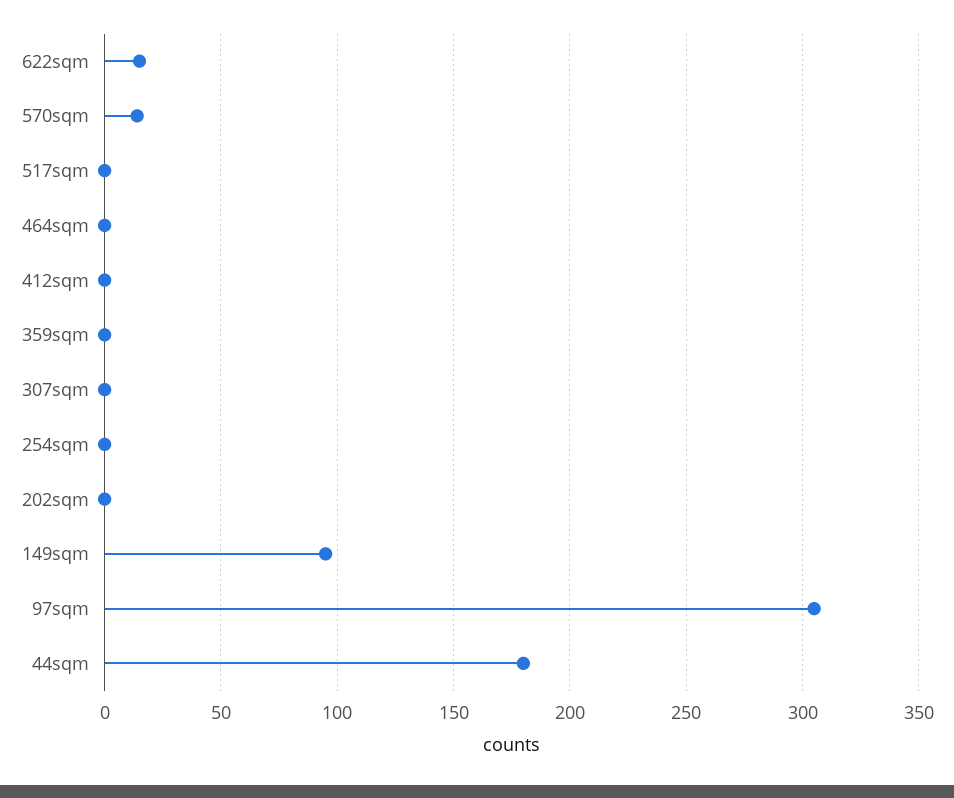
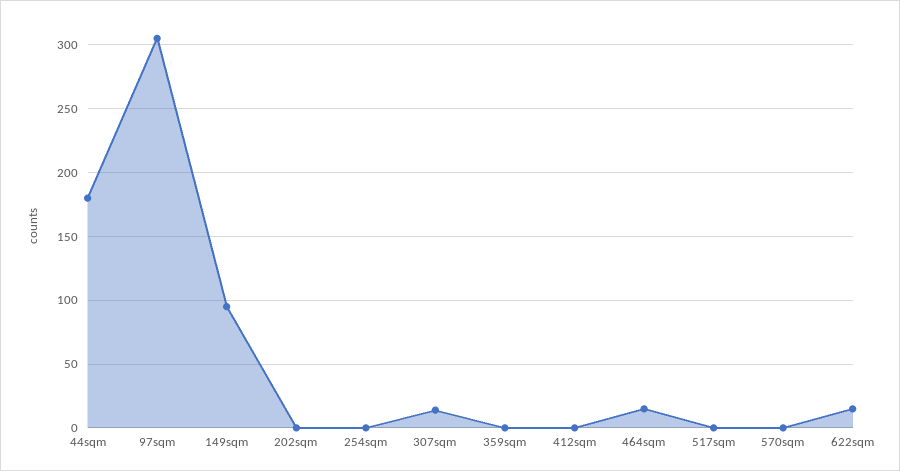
570sqm: 15 -> 0
464sqm: 0 -> 15
307sqm: 0 -> 15

